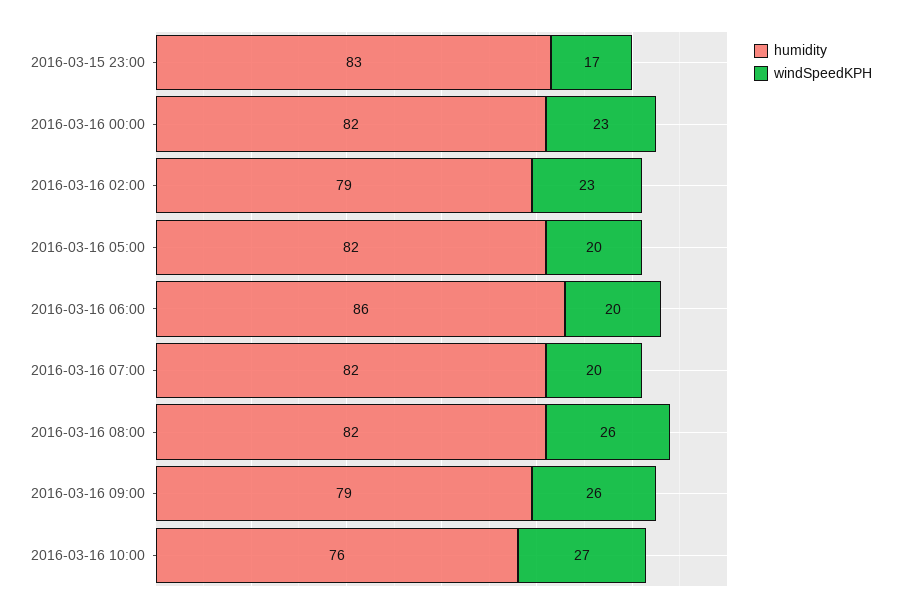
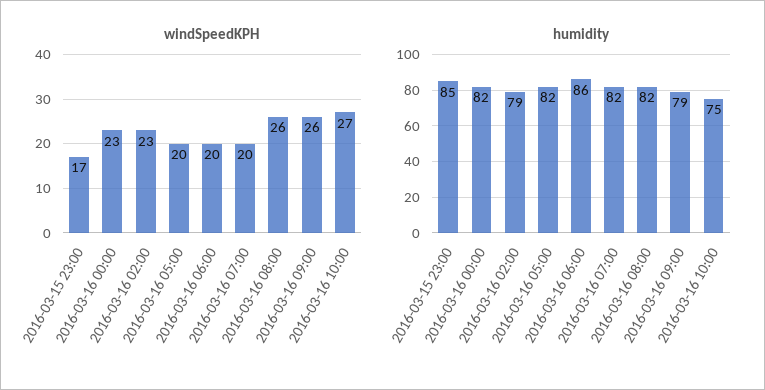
humidity, 2016-03-15 23:00: 83 -> 85
humidity, 2016-03-16 10:00: 76 -> 75

